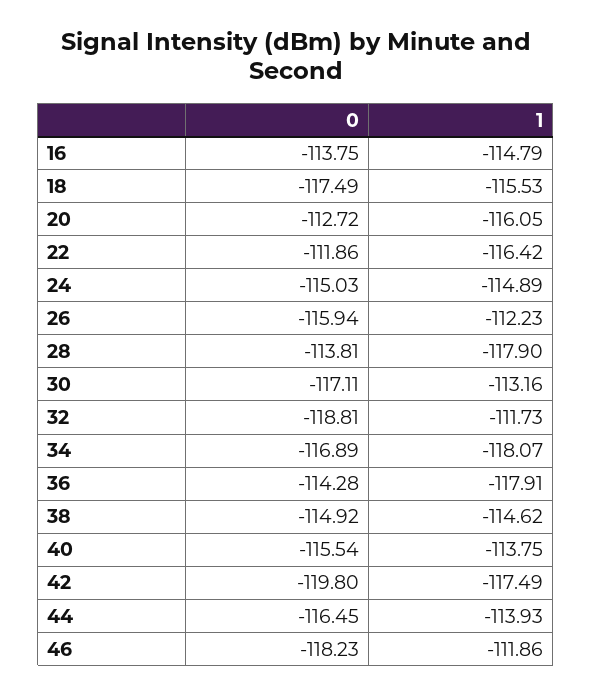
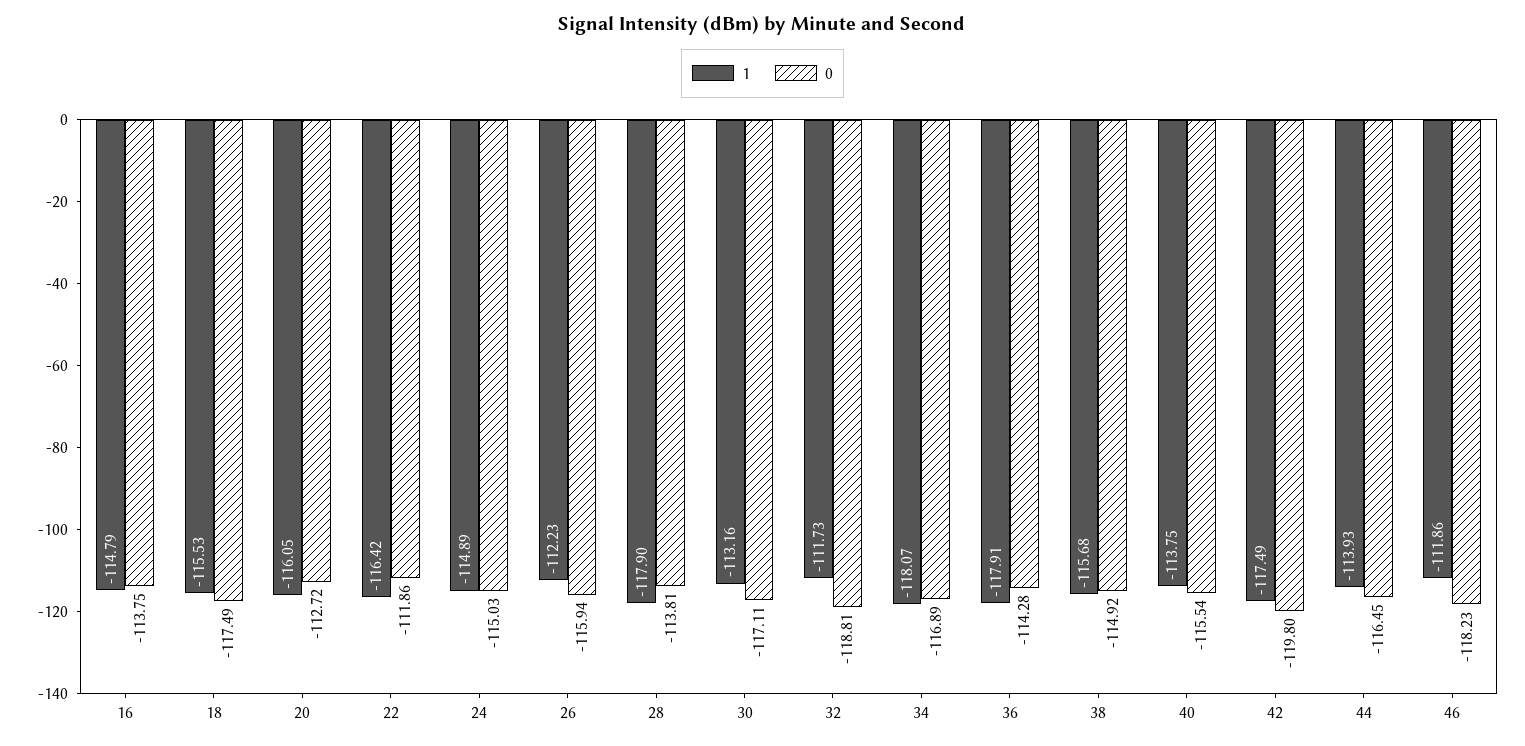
1, 38: -114.62 -> -115.68

